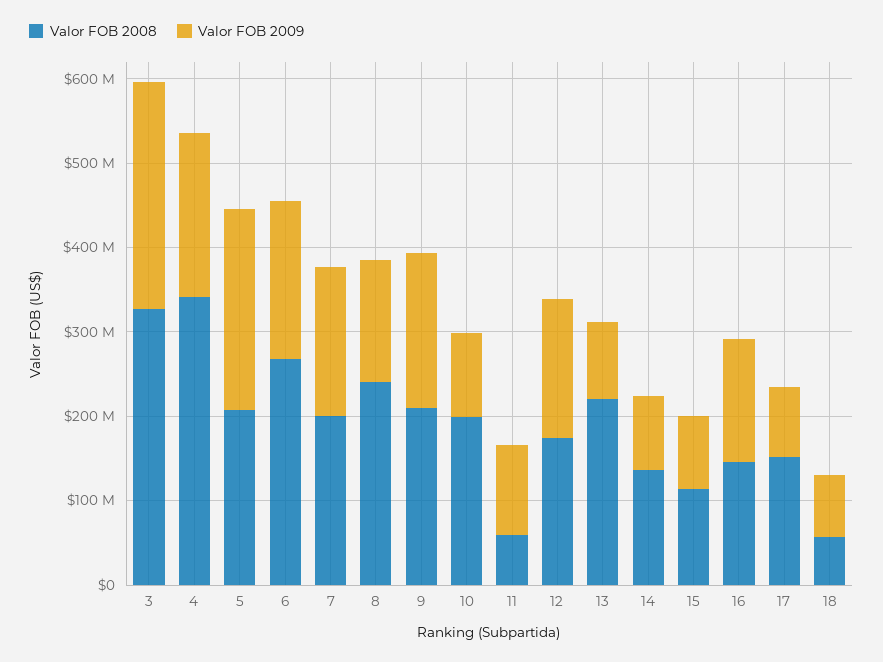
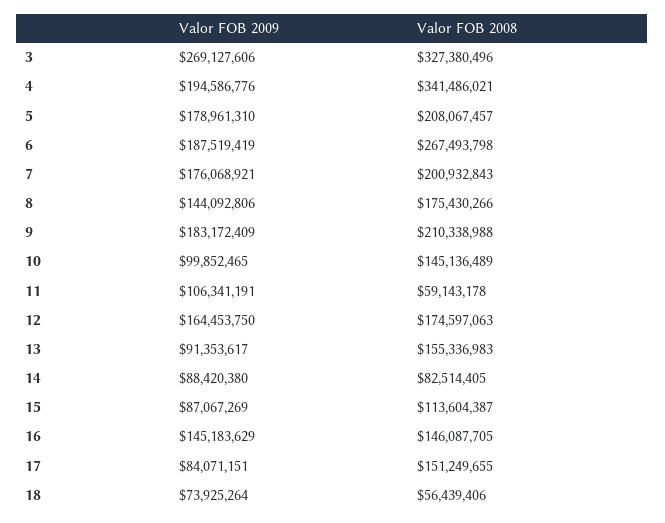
Valor FOB 2009, 5: 240000000 -> 178961310
Valor FOB 2008, 8: 240000000 -> 175430266
Valor FOB 2008, 10: 200000000 -> 145136489
Valor FOB 2008, 13: 220000000 -> 155336983
Valor FOB 2008, 14: 140000000 -> 82514405

